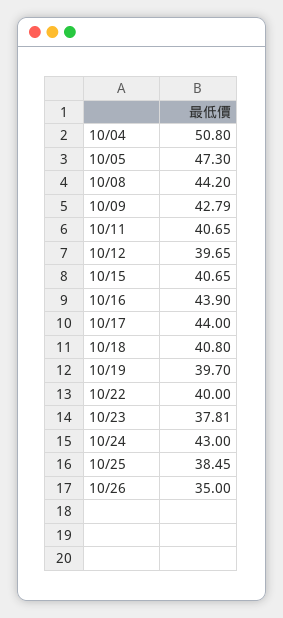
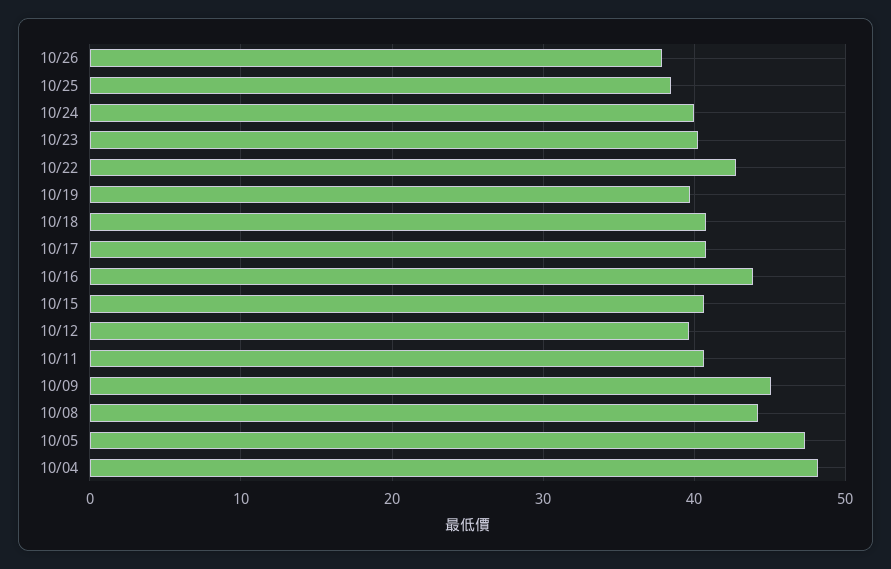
10/04: 50.8 -> 48
10/09: 42.79 -> 45
10/17: 44 -> 41
10/22: 40 -> 43
10/23: 37.81 -> 40
10/24: 43 -> 40
10/26: 35 -> 38

